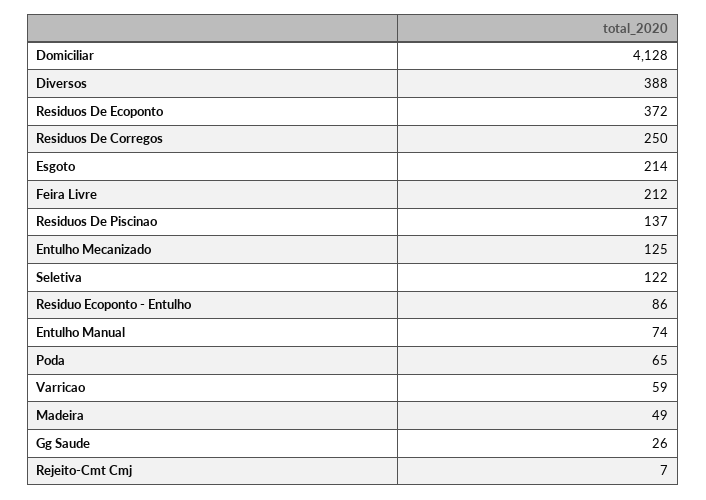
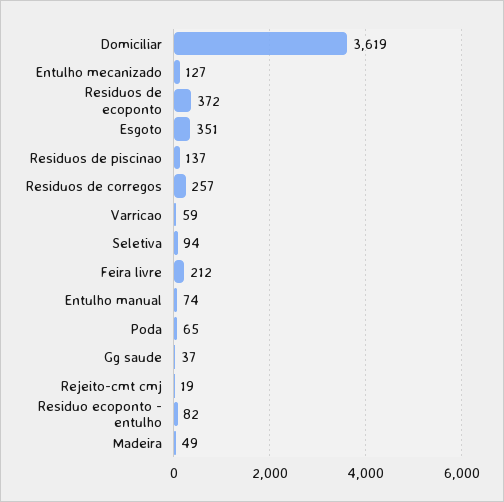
Domiciliar: 4128 -> 3619
Diversos: 388 -> none
Residuos De Corregos: 250 -> 257
Esgoto: 214 -> 351
Entulho Mecanizado: 125 -> 127
Seletiva: 122 -> 94
Residuo Ecoponto - Entulho: 86 -> 82
Gg Saude: 26 -> 37
Rejeito-Cmt Cmj: 7 -> 19

